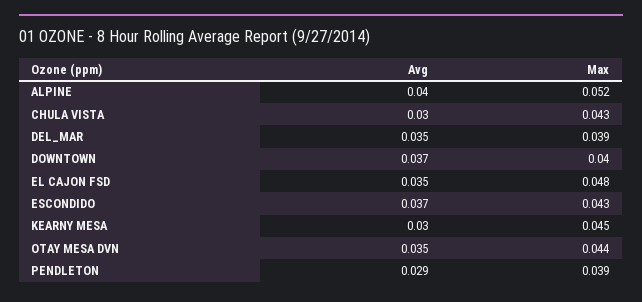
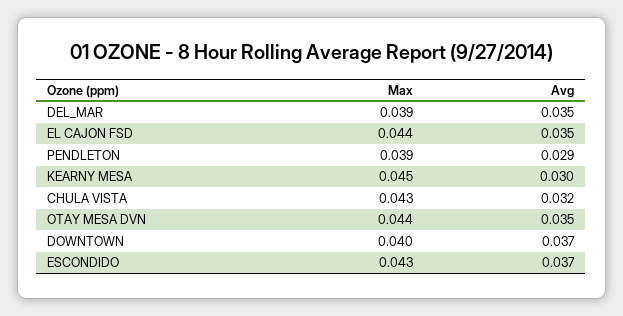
Avg, ALPINE: 0.04 -> none
Max, ALPINE: 0.052 -> none
Avg, CHULA VISTA: 0.03 -> 0.032
Max, EL CAJON FSD: 0.048 -> 0.044

